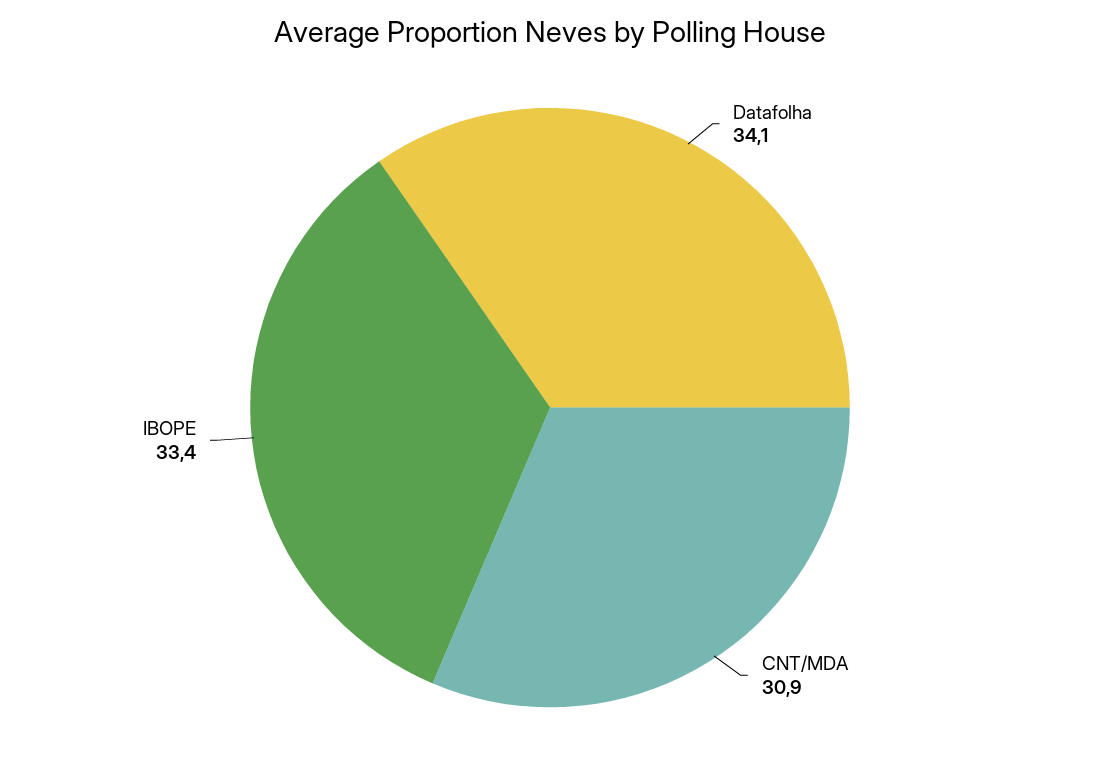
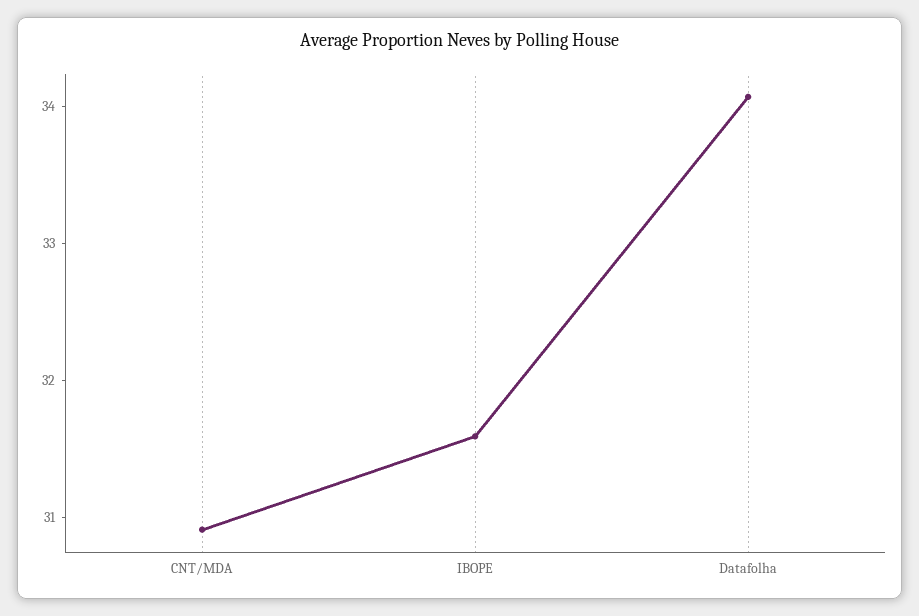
IBOPE: 33.4 -> 31.6

